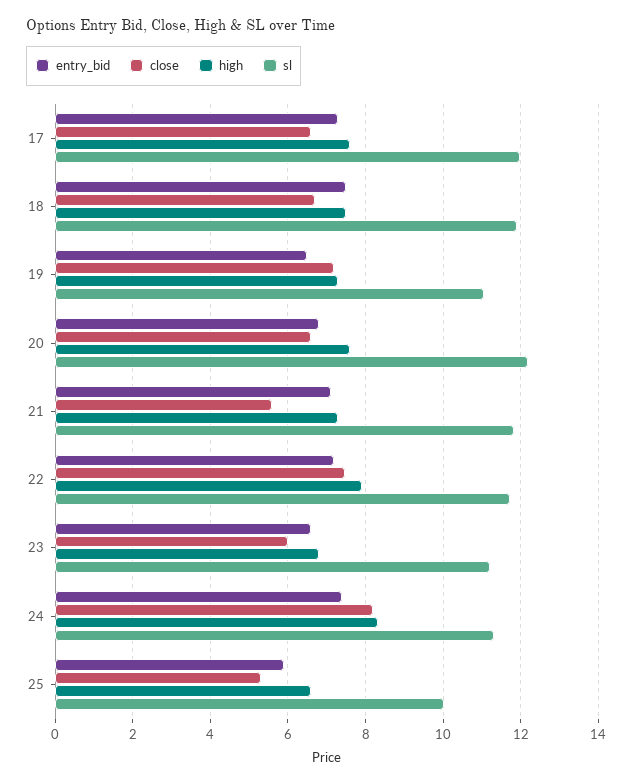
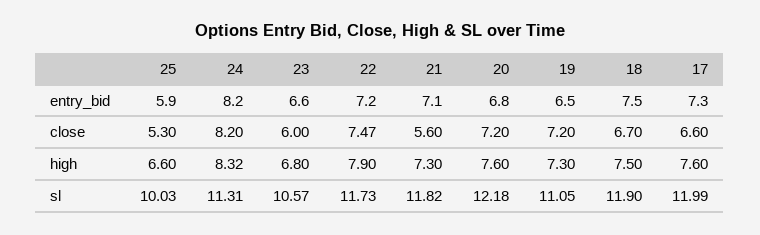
close, 20: 6.6 -> 7.2
sl, 23: 11.2 -> 10.57
entry_bid, 24: 7.4 -> 8.2

